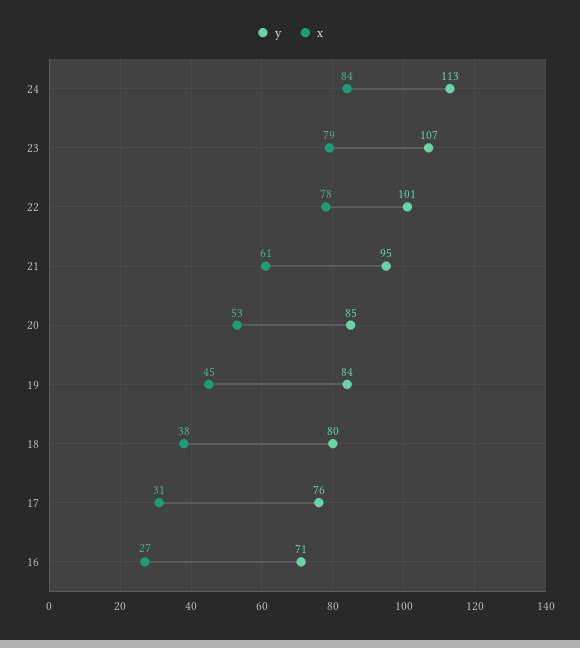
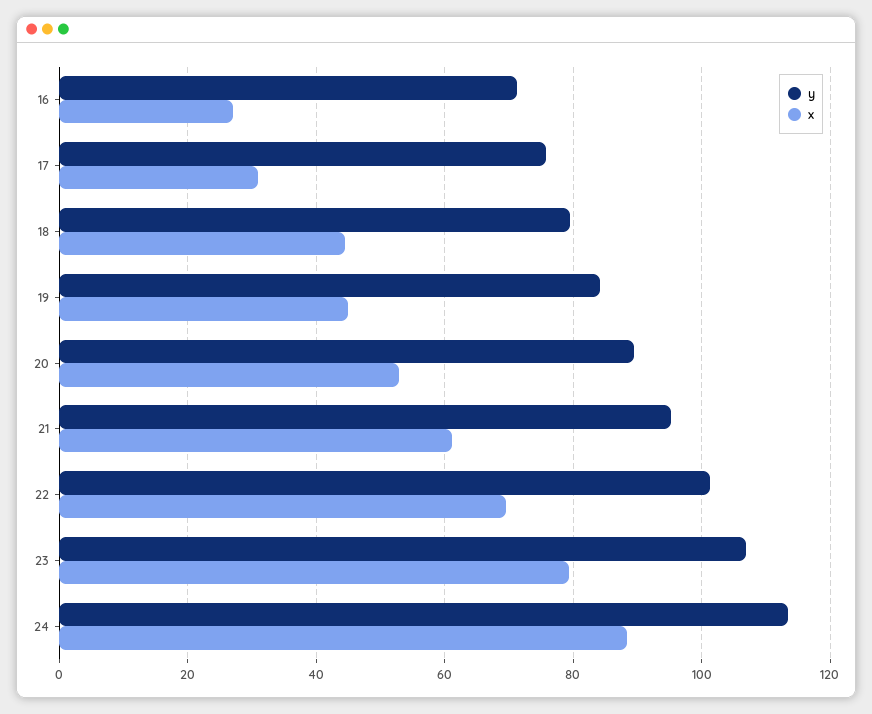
x, 24: 84 -> 88
x, 22: 78 -> 70
y, 20: 85 -> 90
x, 18: 38 -> 44

